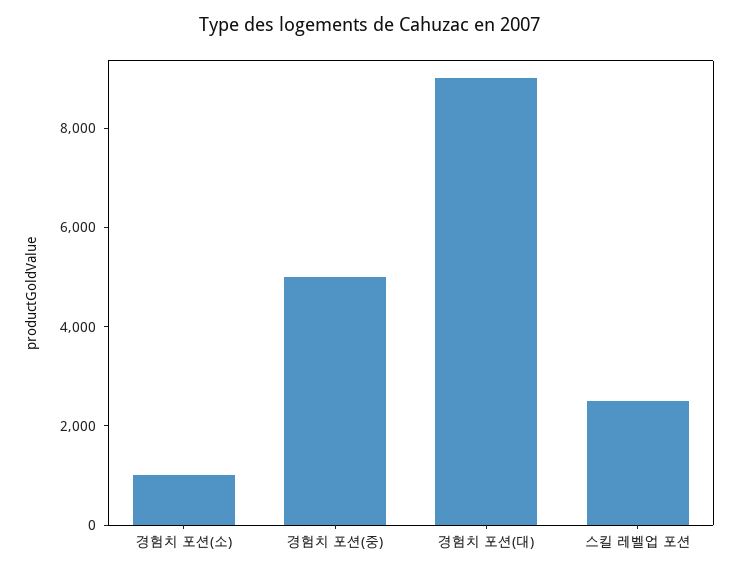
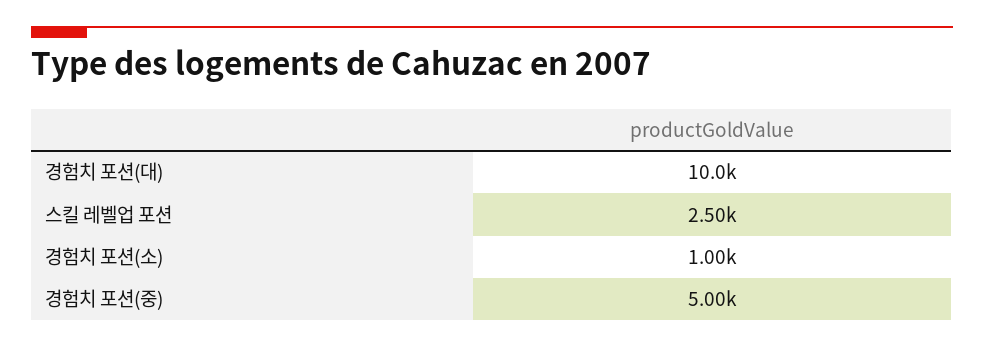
경험치 포션(대): 9000 -> 10000

